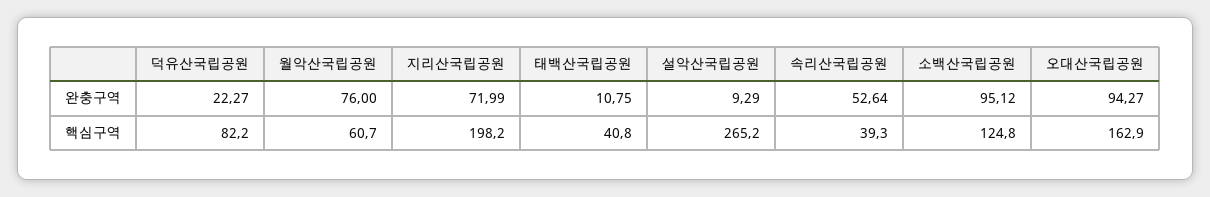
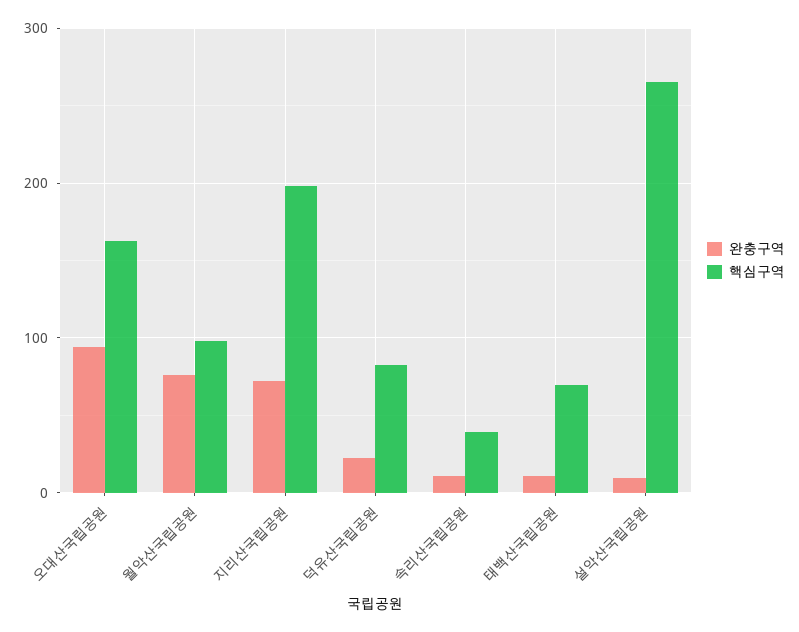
완충구역, 속리산국립공원: 52.64 -> 10
완충구역, 소백산국립공원: 95.12 -> none
핵심구역, 월악산국립공원: 60.7 -> 100
핵심구역, 태백산국립공원: 40.8 -> 70
핵심구역, 소백산국립공원: 124.8 -> none

